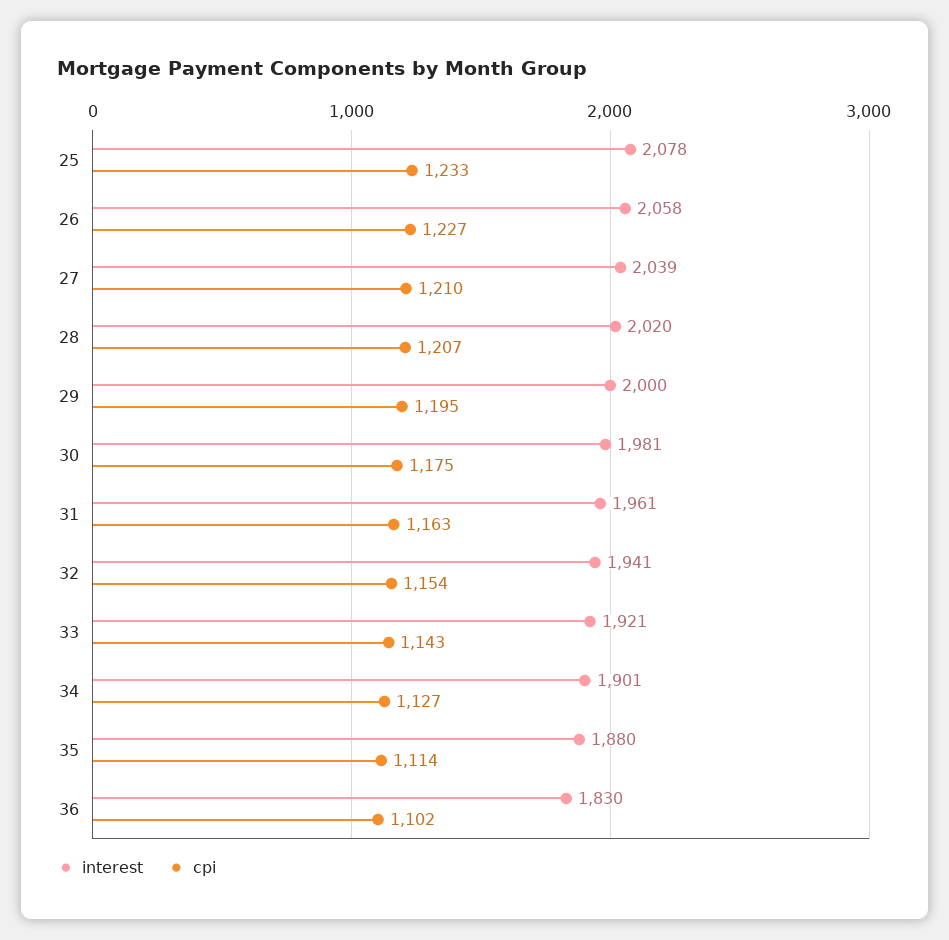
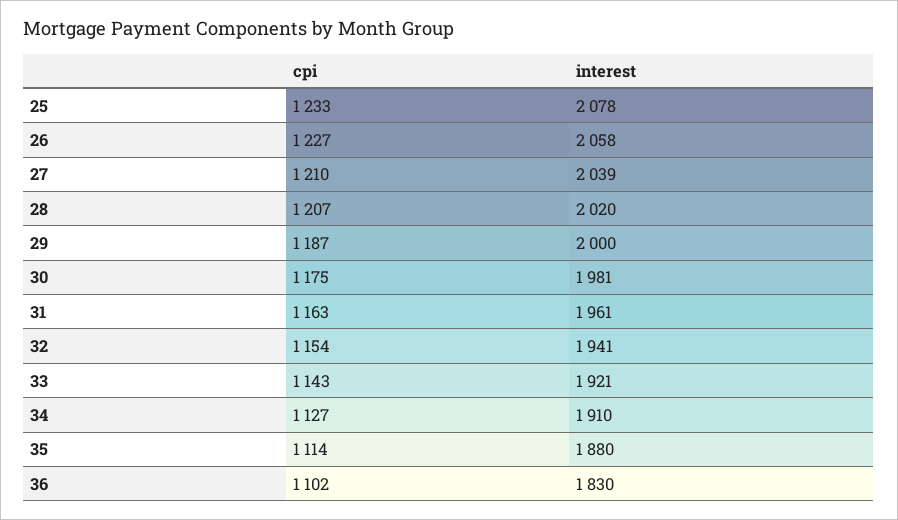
cpi, 29: 1195 -> 1187
interest, 34: 1901 -> 1910

